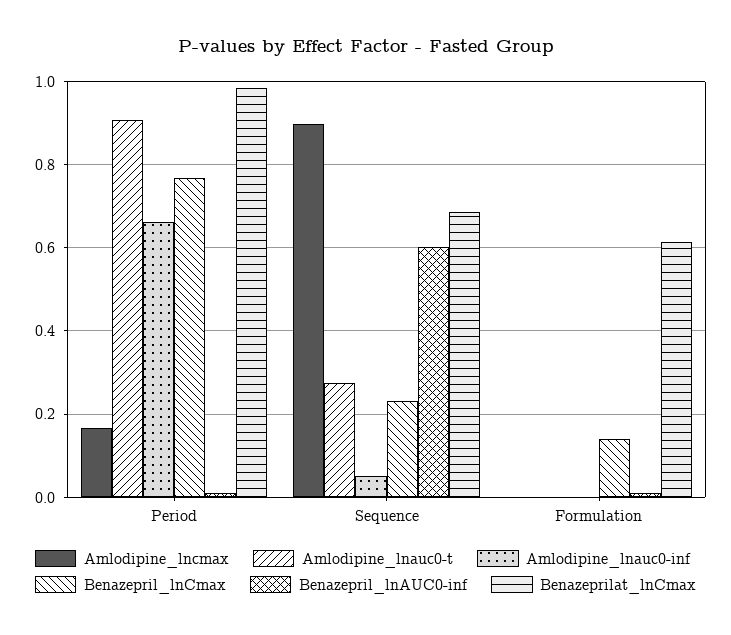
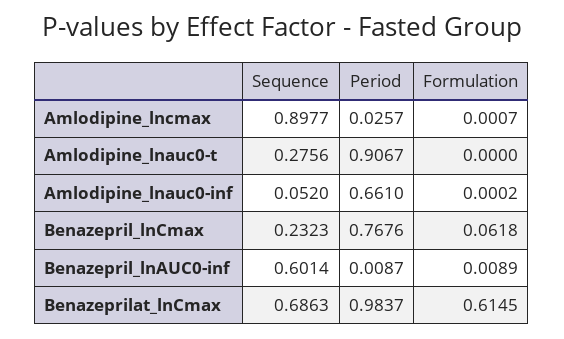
Amlodipine_lncmax, Period: 0.16 -> 0.0257
Benazepril_lnCmax, Formulation: 0.14 -> 0.0618

